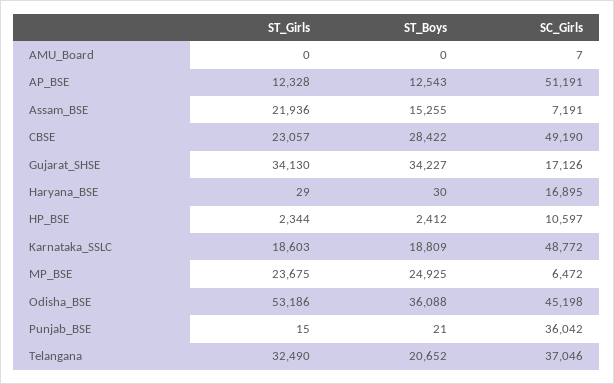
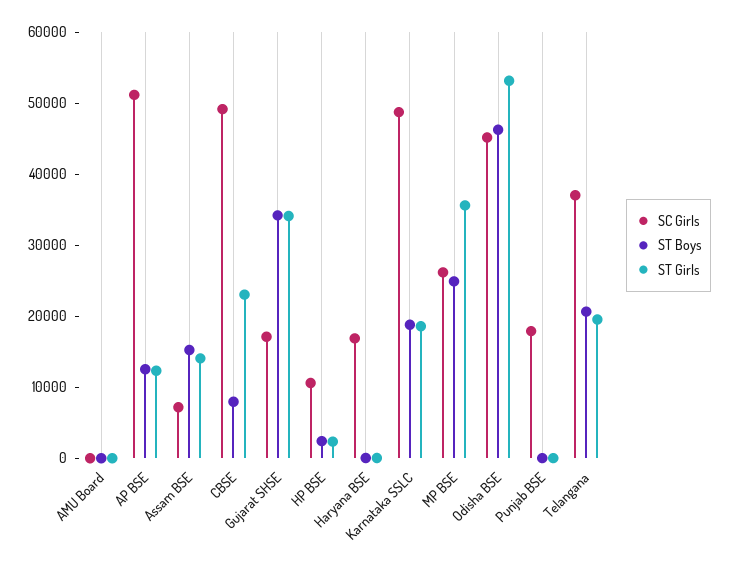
ST_Girls, Assam_BSE: 21936 -> 14000
ST_Boys, CBSE: 28422 -> 8000
ST_Girls, MP_BSE: 23675 -> 36000
SC_Girls, MP_BSE: 6472 -> 26000
ST_Boys, Odisha_BSE: 36088 -> 46000
SC_Girls, Punjab_BSE: 36042 -> 18000
ST_Girls, Telangana: 32490 -> 20000

